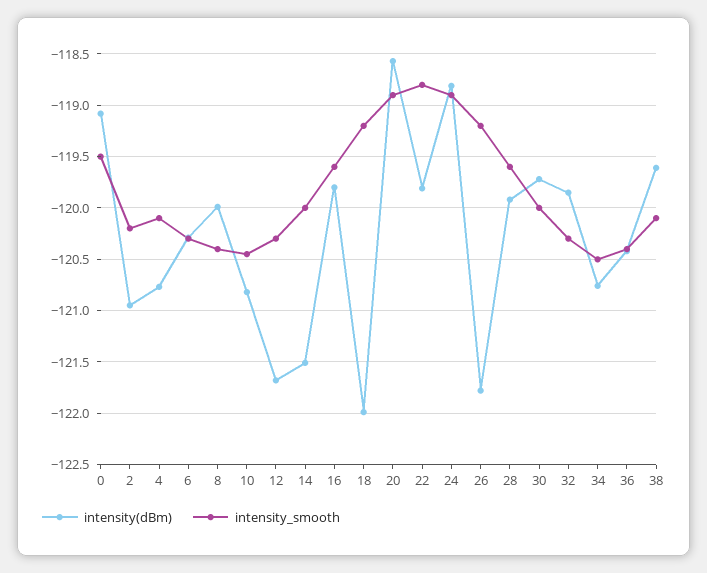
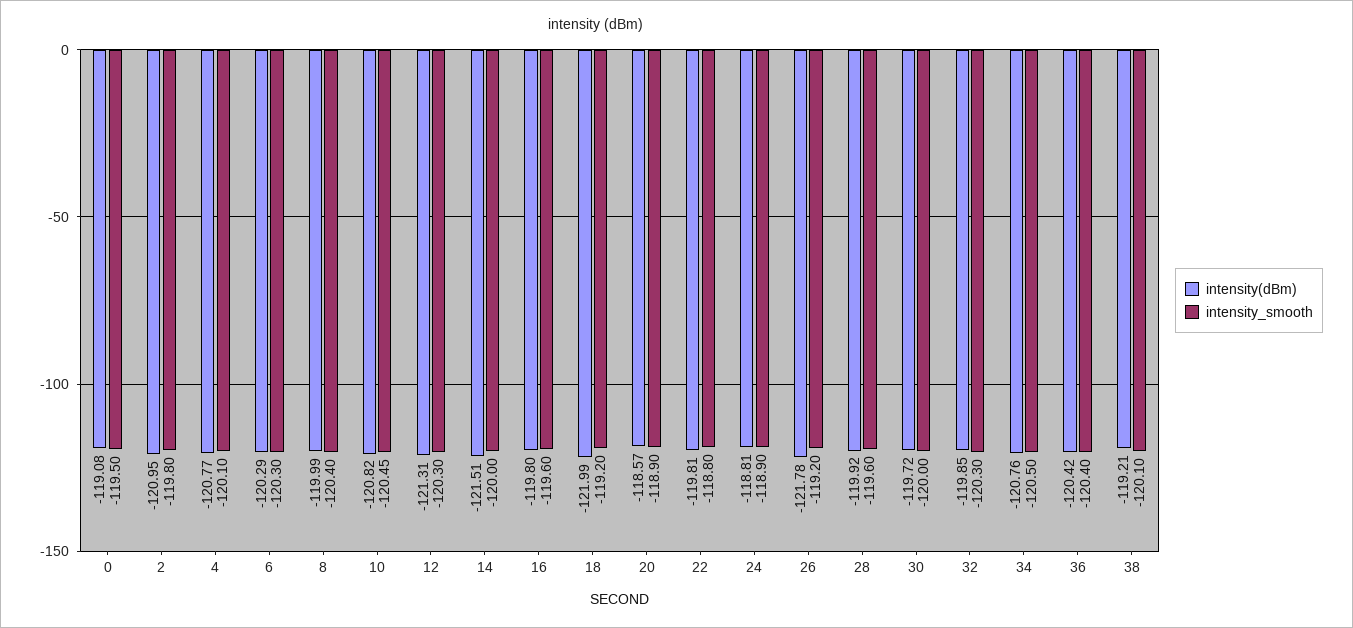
intensity_smooth, 2: -120.2 -> -119.8
intensity(dBm), 12: -121.7 -> -121.31
intensity(dBm), 38: -119.6 -> -119.21

